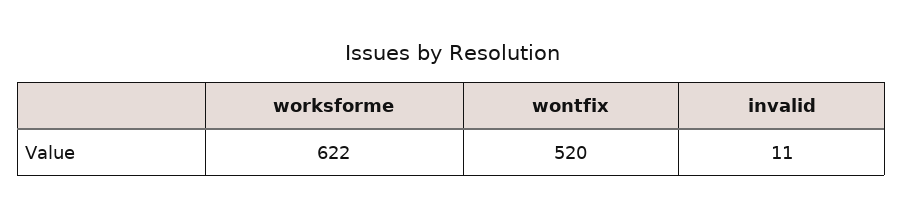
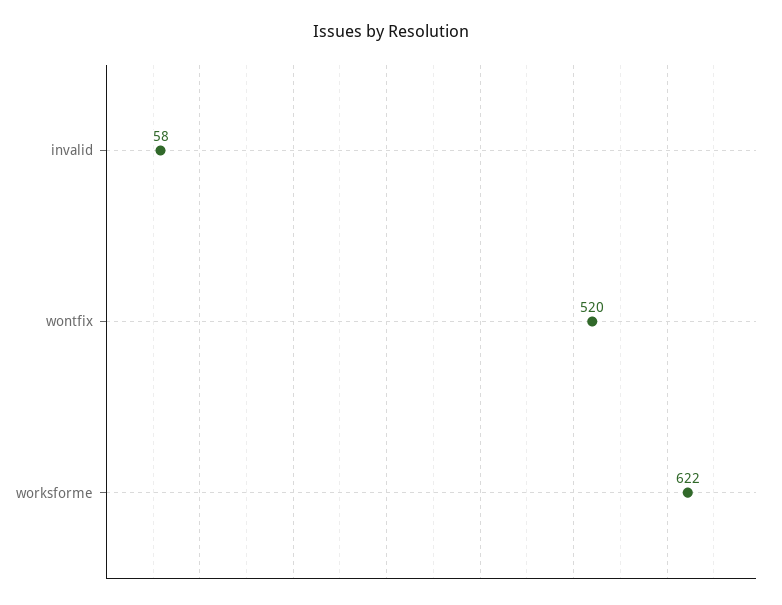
invalid: 11 -> 58

